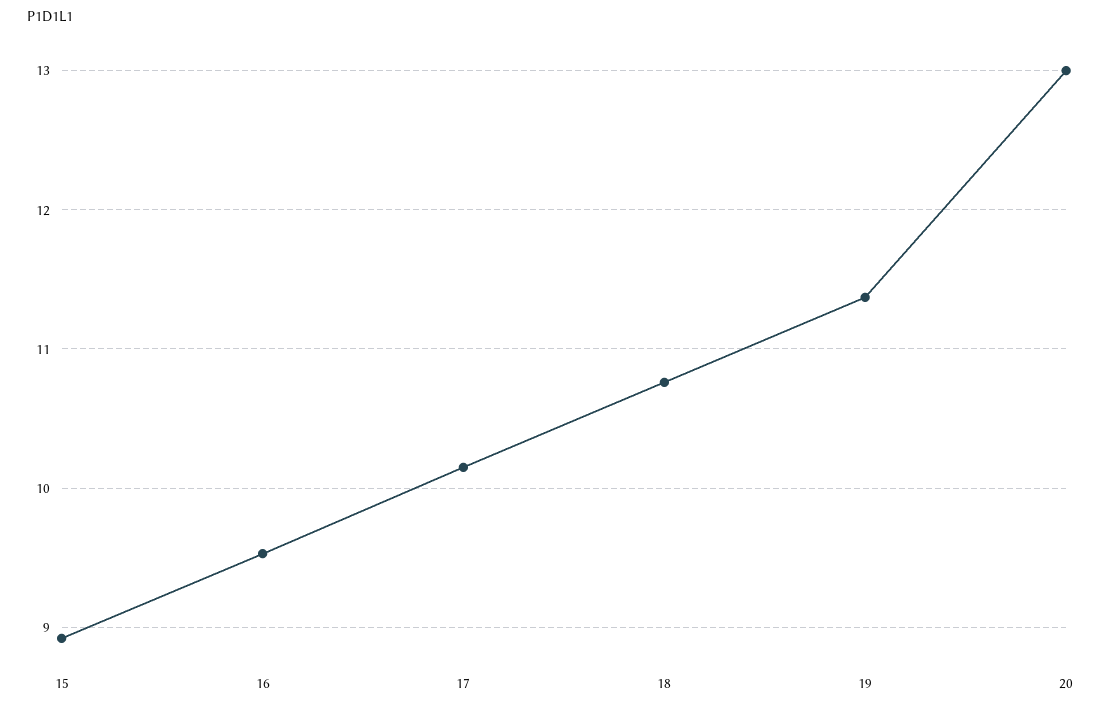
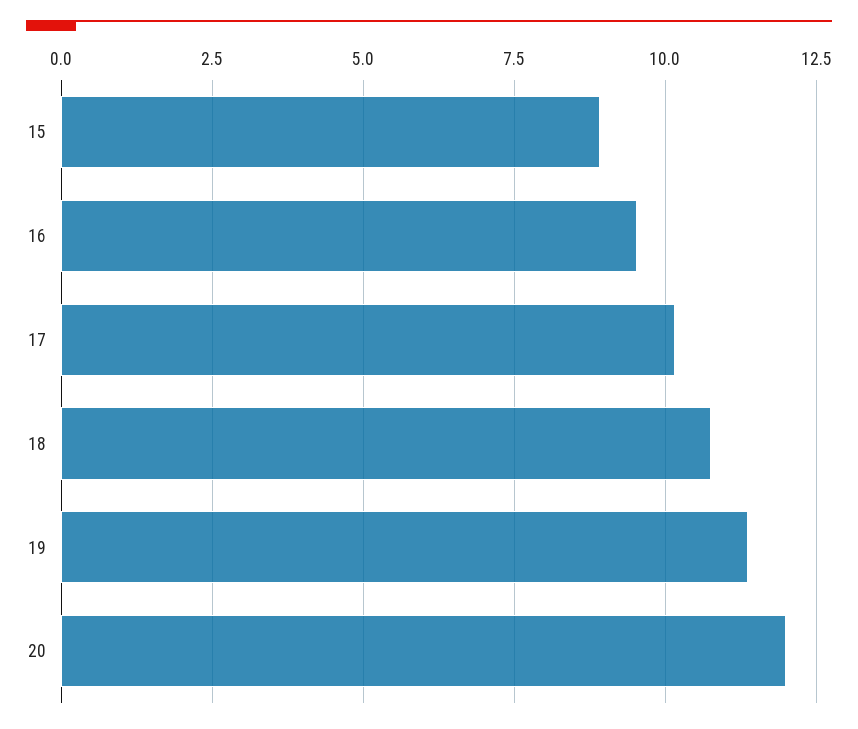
20: 13 -> 12

